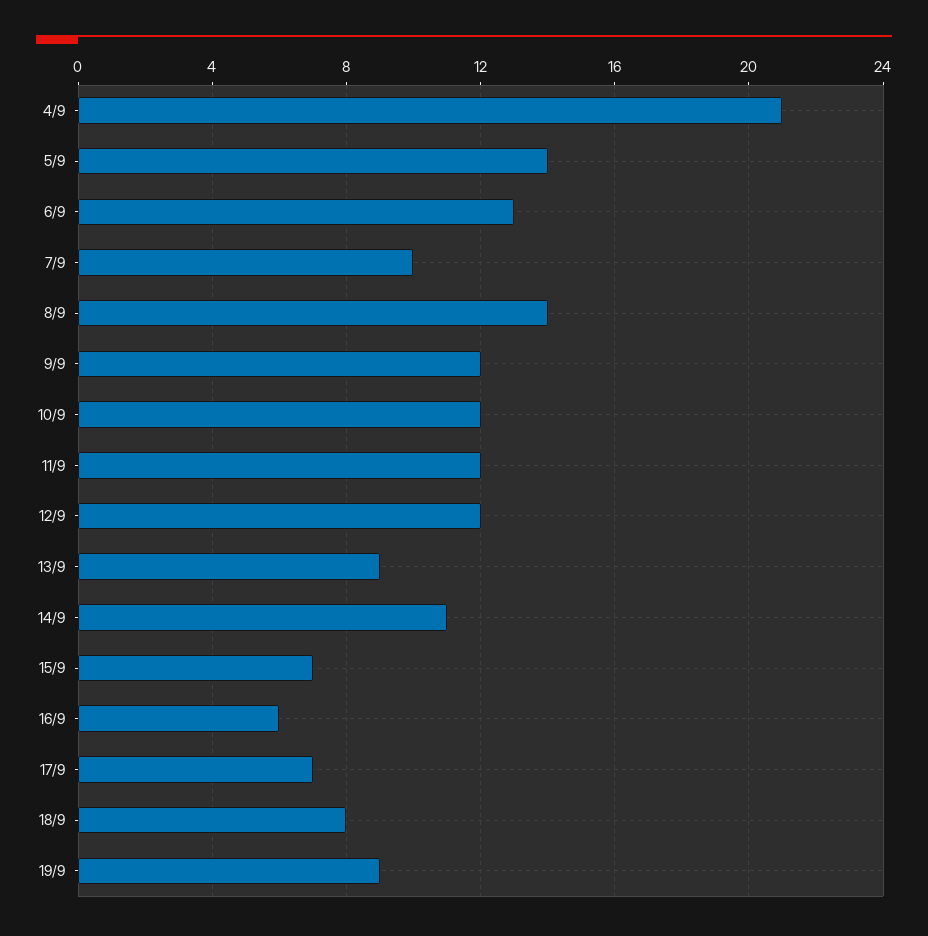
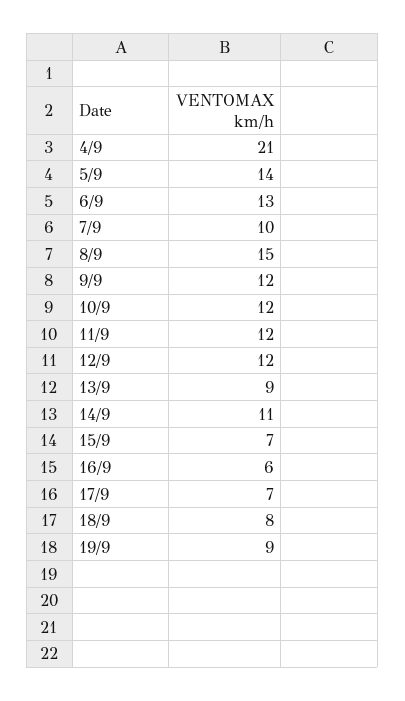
8/9: 14 -> 15

